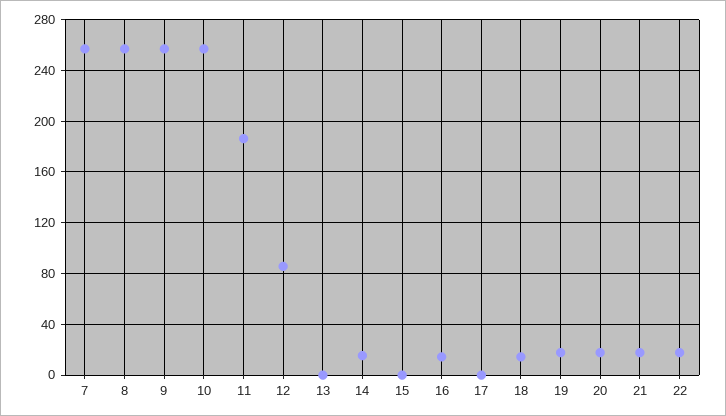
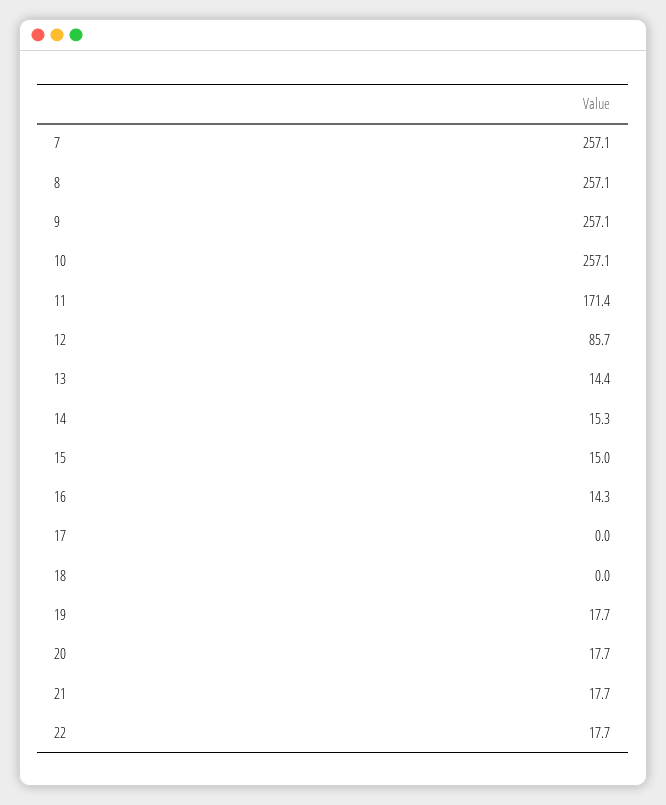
11: 185 -> 171.4
13: 0 -> 14.4
15: 0 -> 15
18: 15 -> 0

